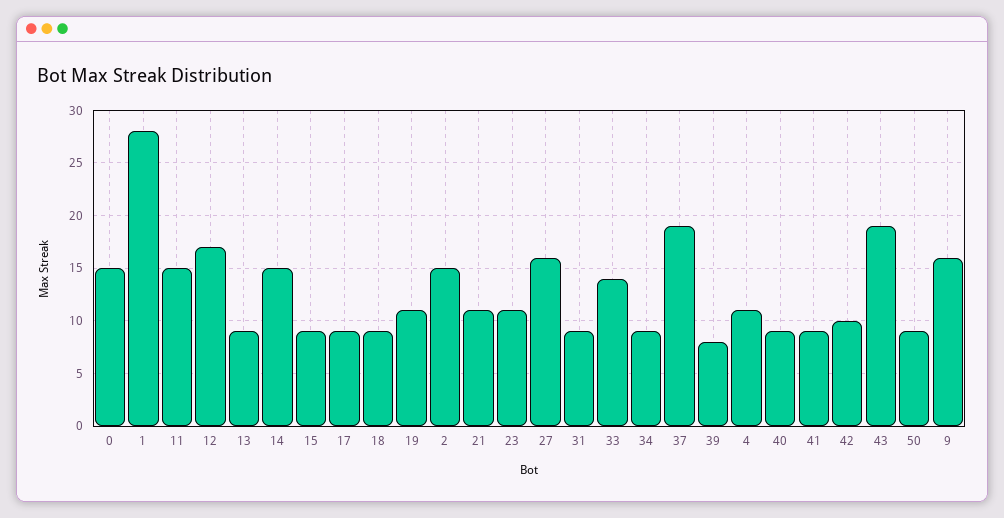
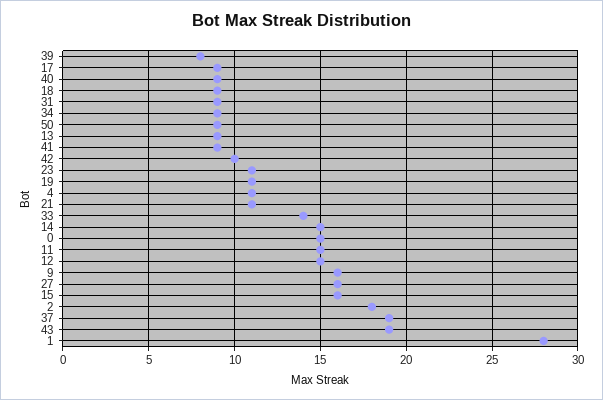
12: 17 -> 15
15: 9 -> 16
2: 15 -> 18

